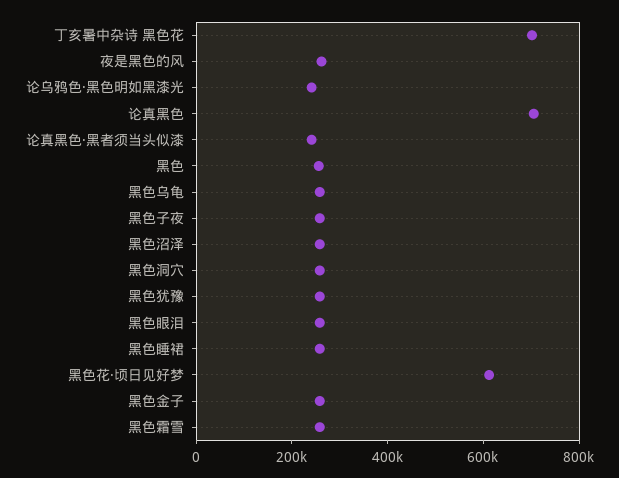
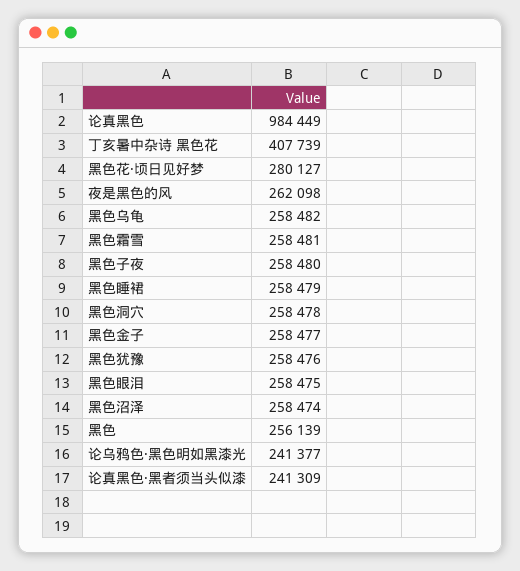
丁亥暑中杂诗 黑色花: 700000 -> 407739
论真黑色: 700000 -> 984449
黑色花·顷日见好梦: 600000 -> 280127

